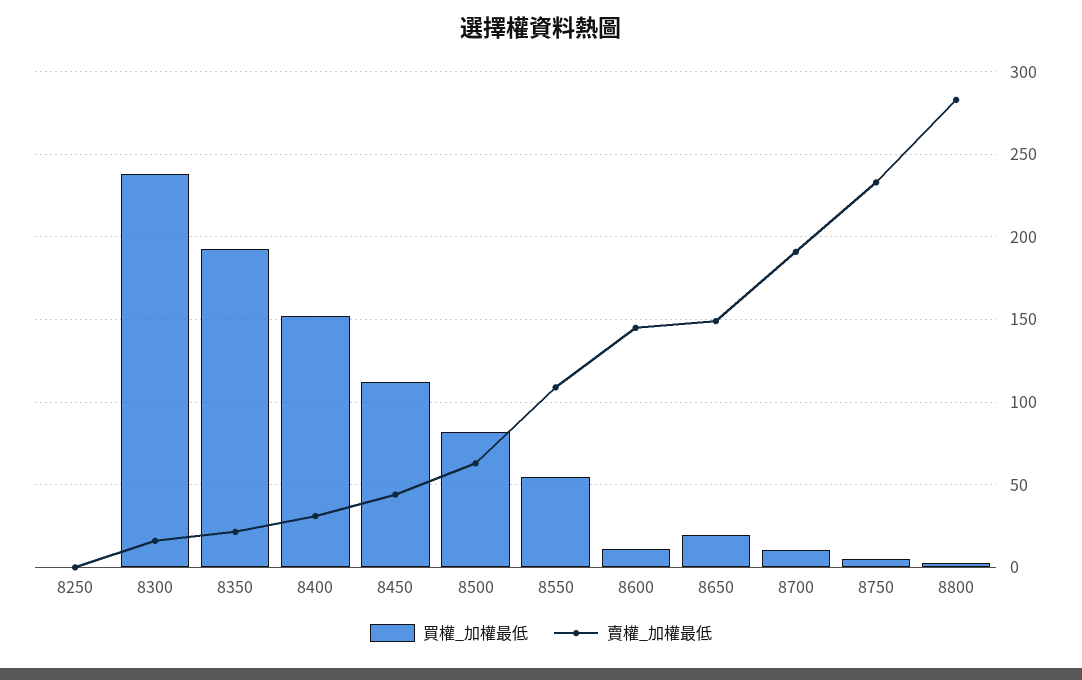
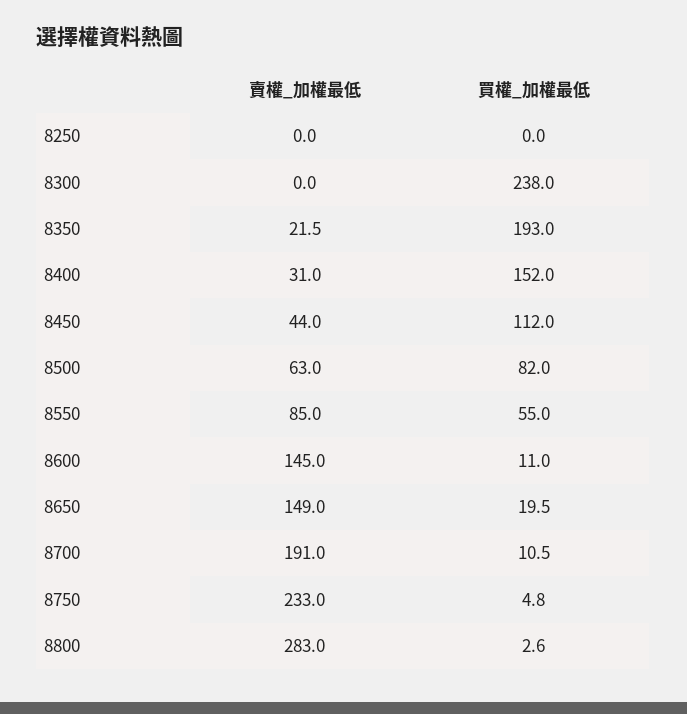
賣權_加權最低, 8300: 15 -> 0
賣權_加權最低, 8550: 110 -> 85

